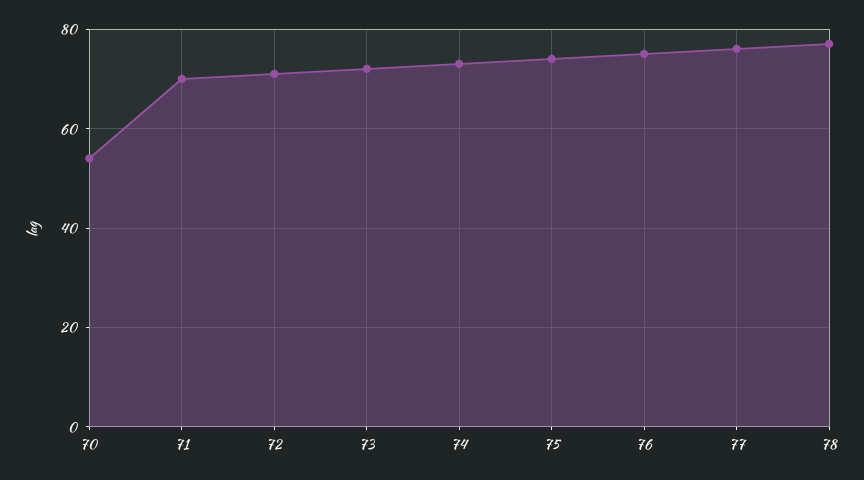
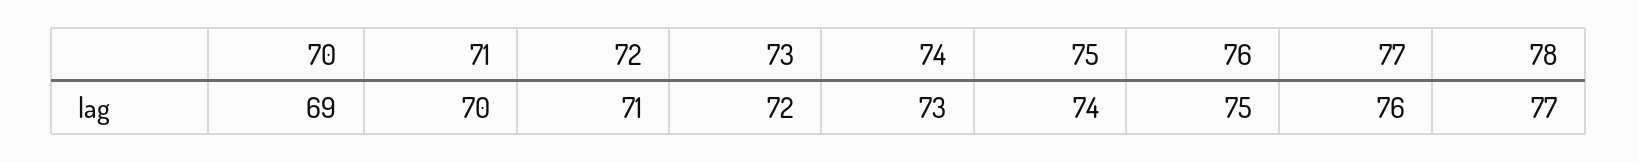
70: 55 -> 69

